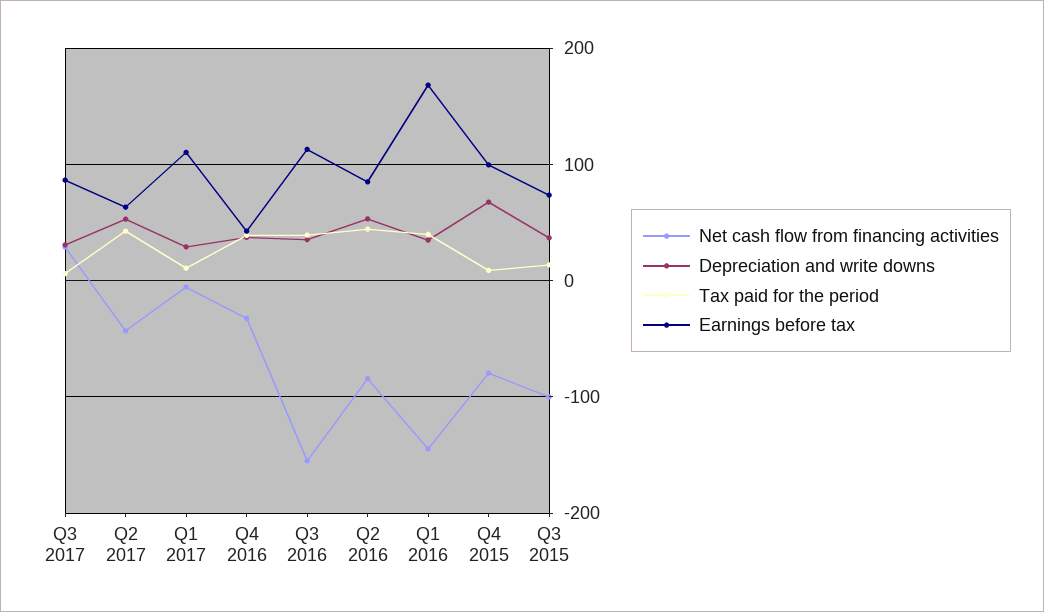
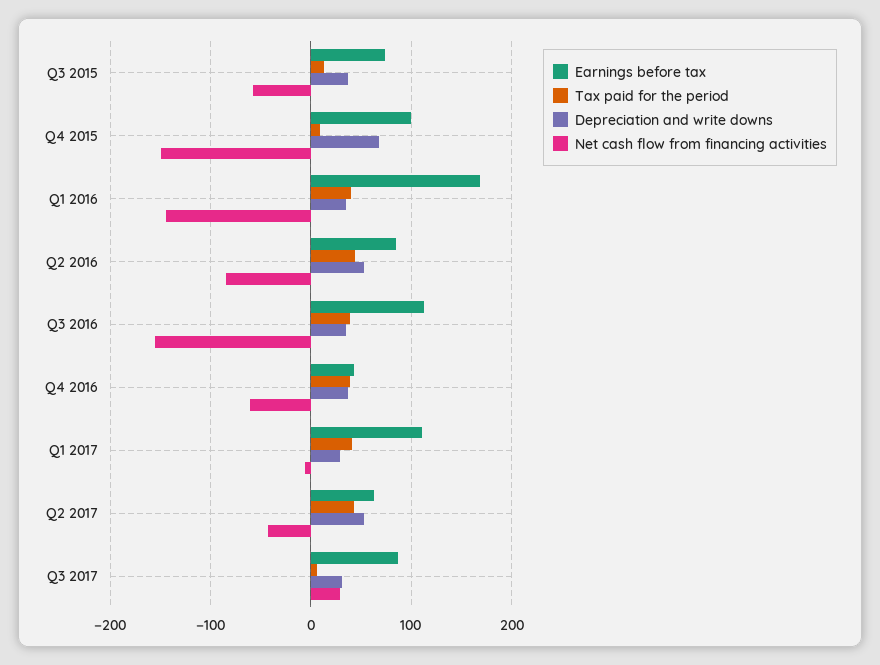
Tax paid for the period, Q1 2017: 10 -> 40
Net cash flow from financing activities, Q4 2016: -30 -> -60
Net cash flow from financing activities, Q4 2015: -80 -> -150
Net cash flow from financing activities, Q3 2015: -100 -> -60

